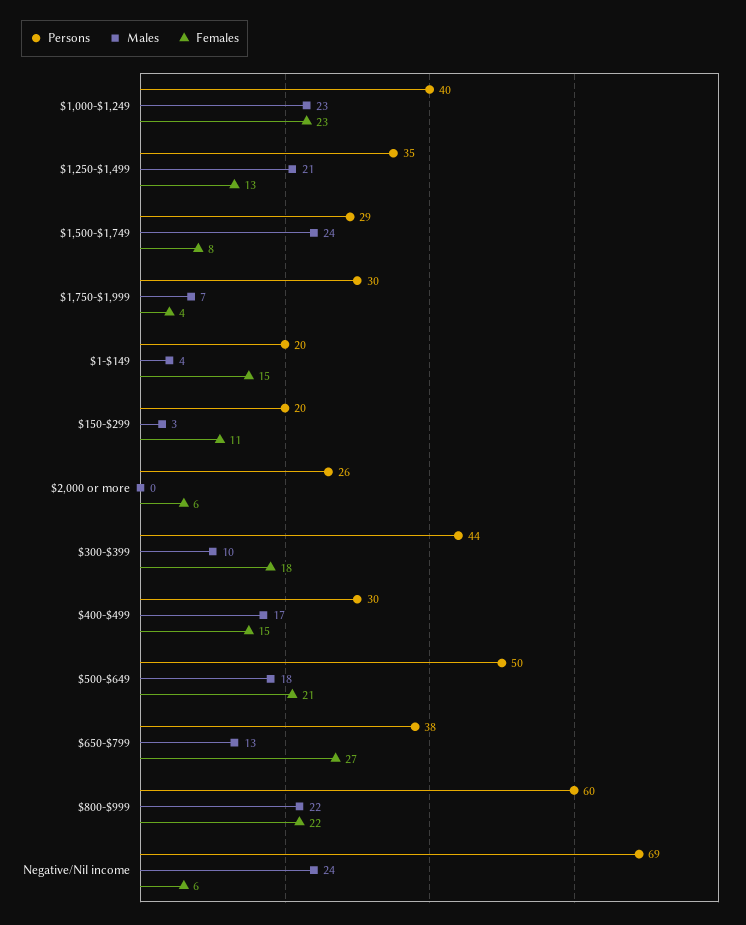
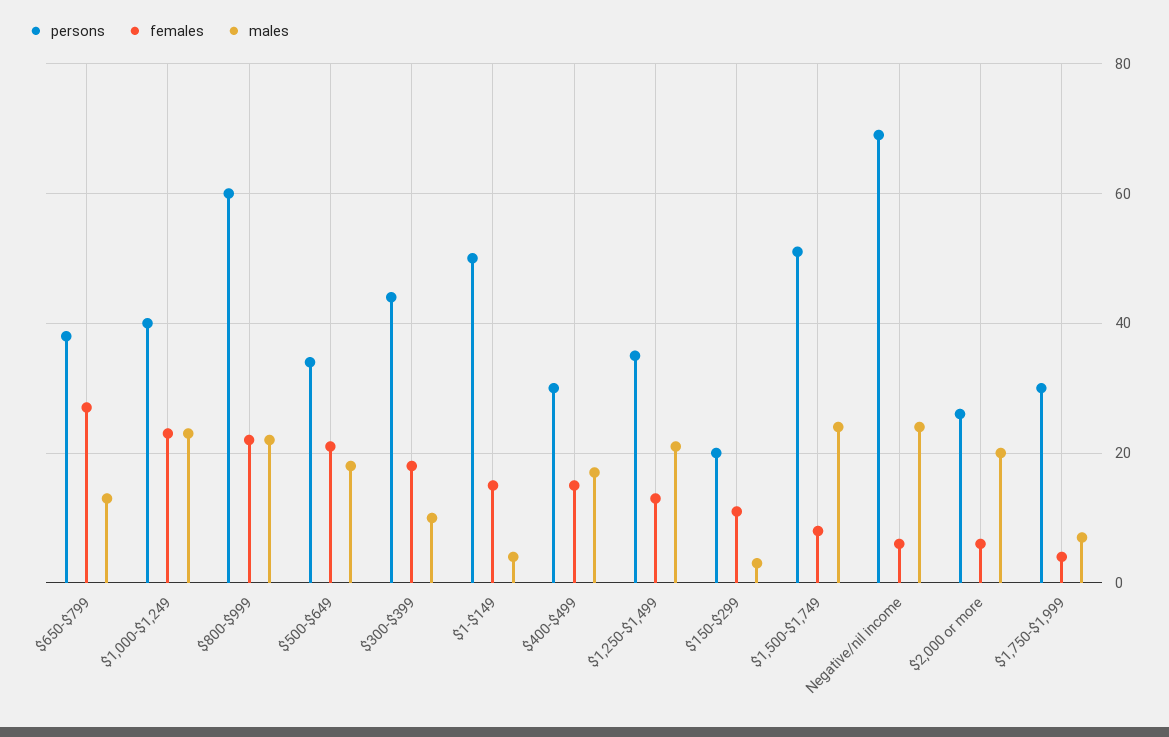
Persons, $1,500-$1,749: 29 -> 50
Persons, $1-$149: 20 -> 50
Males, $2,000 or more: 0 -> 20
Persons, $500-$649: 50 -> 35

